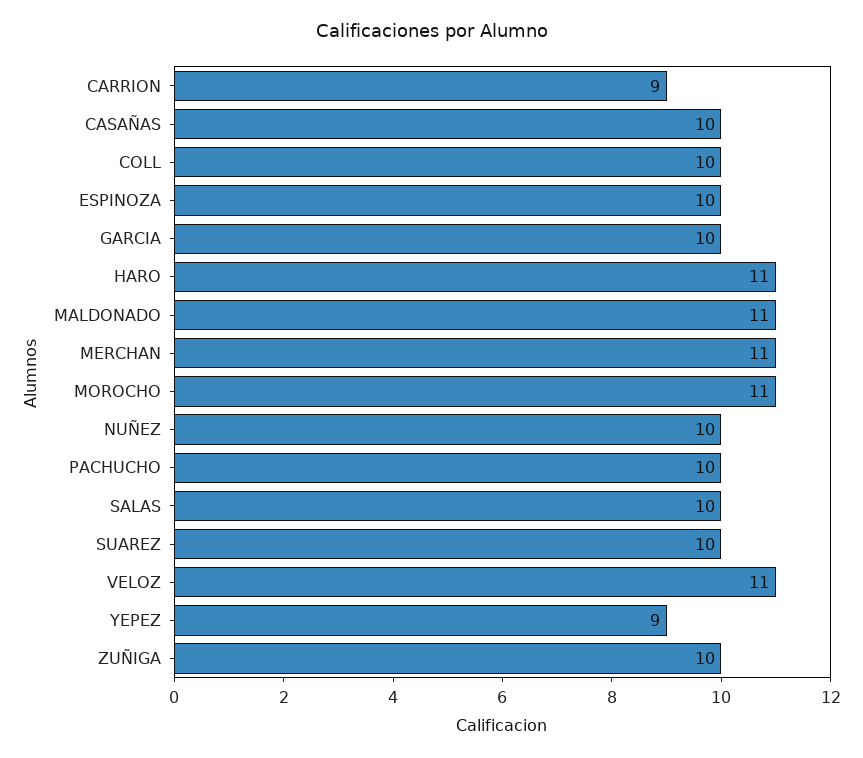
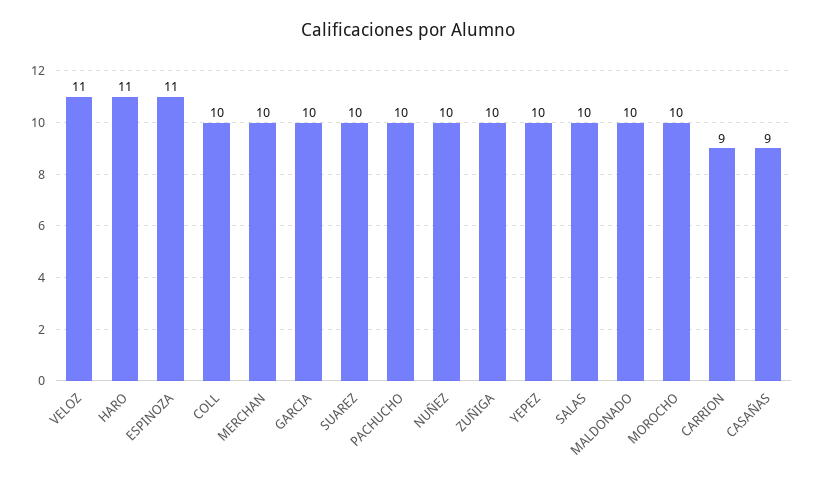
CASAÑAS: 10 -> 9
ESPINOZA: 10 -> 11
MALDONADO: 11 -> 10
MERCHAN: 11 -> 10
MOROCHO: 11 -> 10
YEPEZ: 9 -> 10

